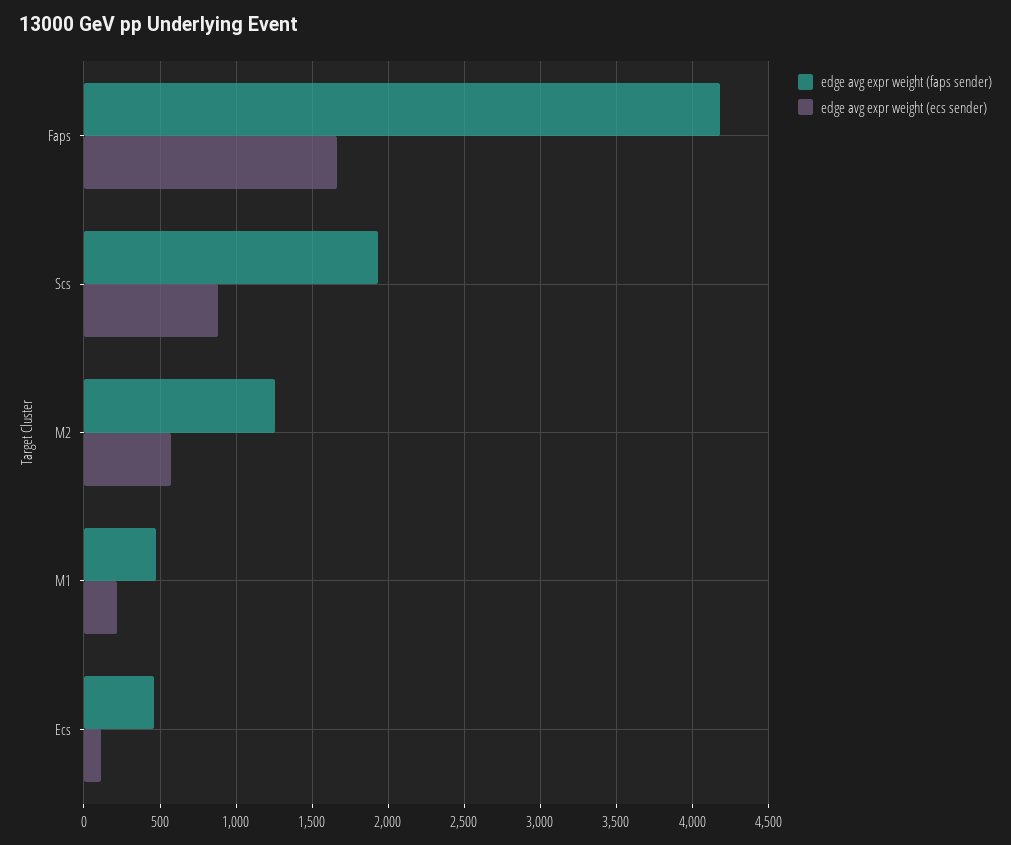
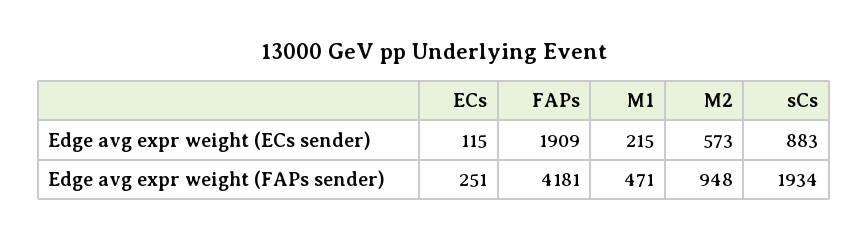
edge avg expr weight (ecs sender), Faps: 1650 -> 1909
edge avg expr weight (faps sender), M2: 1250 -> 948
edge avg expr weight (faps sender), Ecs: 450 -> 251

